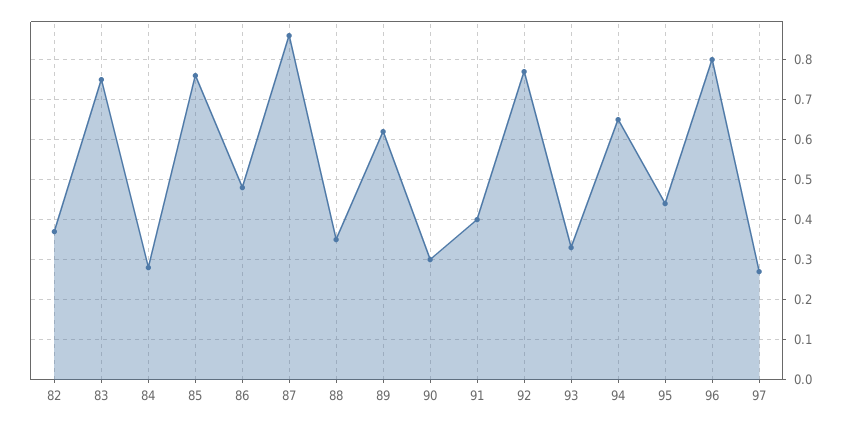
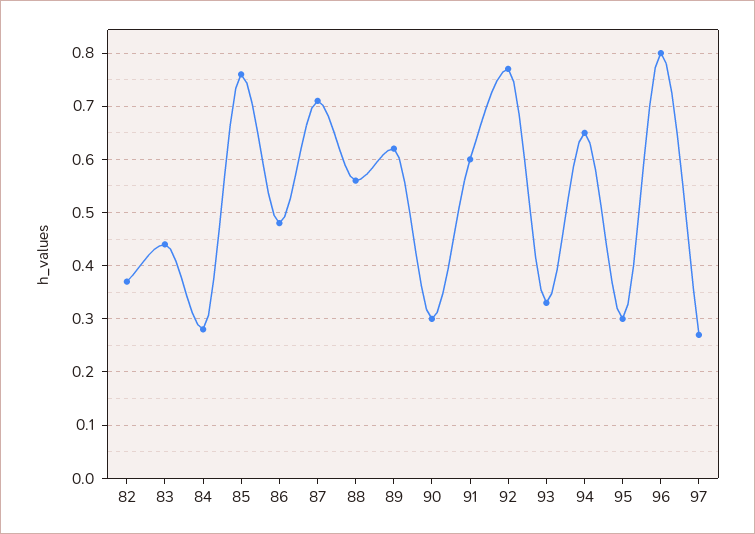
83: 0.75 -> 0.45
87: 0.85 -> 0.7
88: 0.35 -> 0.55
91: 0.4 -> 0.6
95: 0.45 -> 0.3

